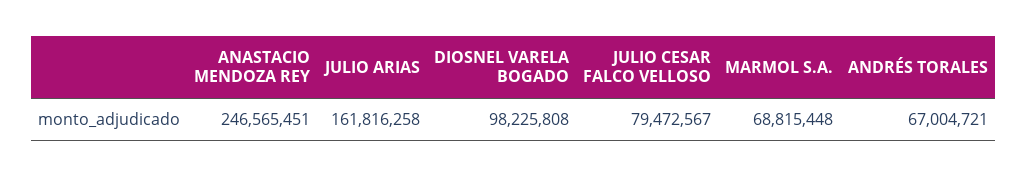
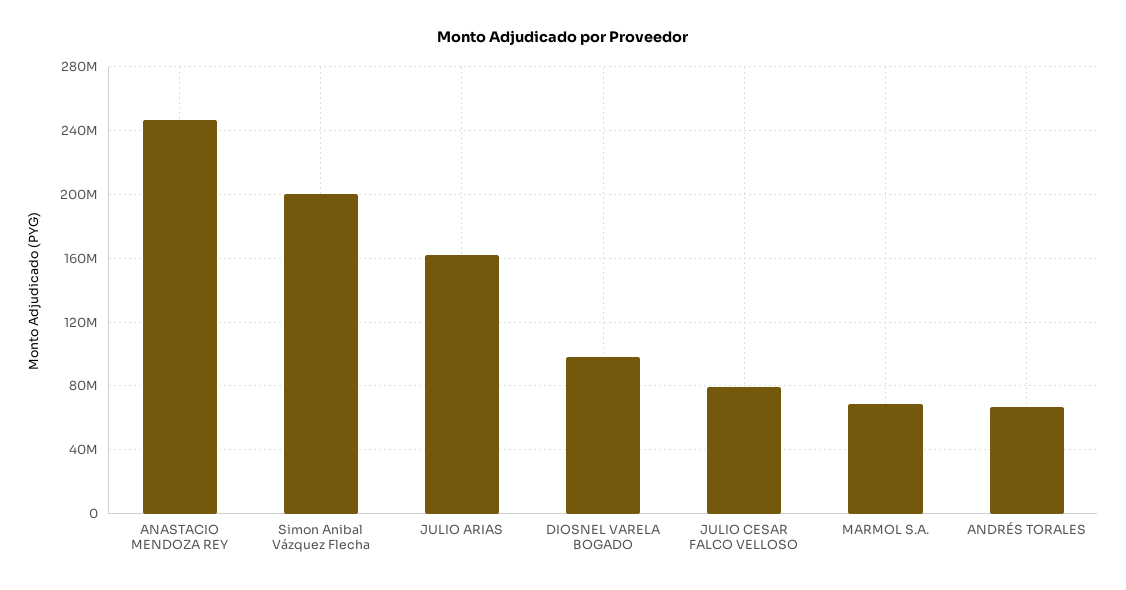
Simon Anibal Vázquez Flecha: none -> 200000000

